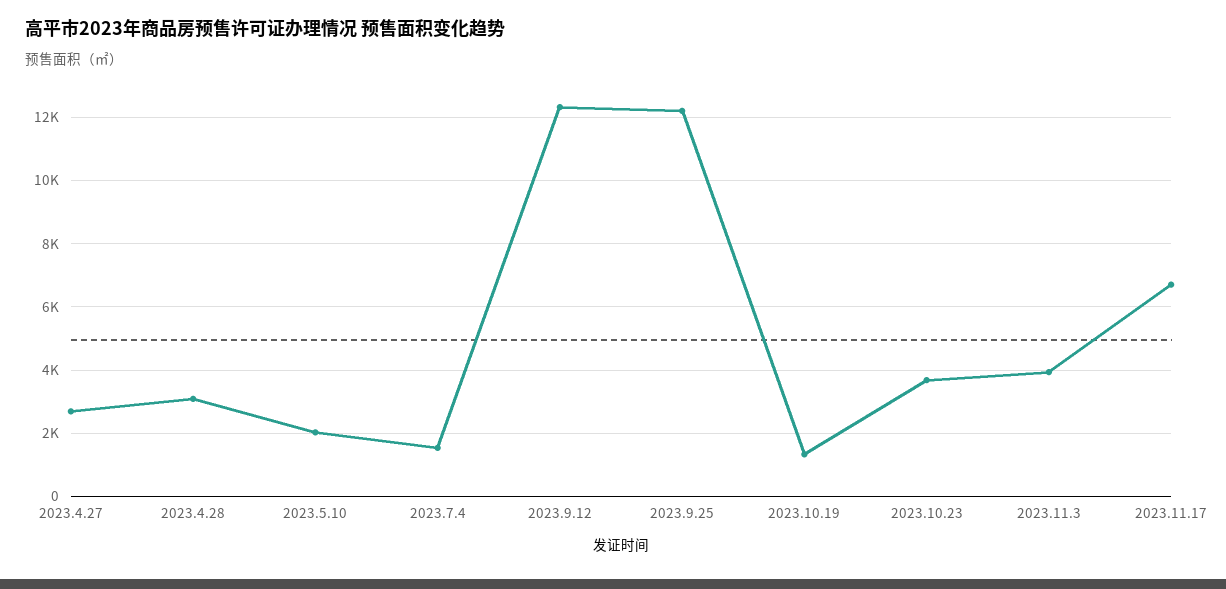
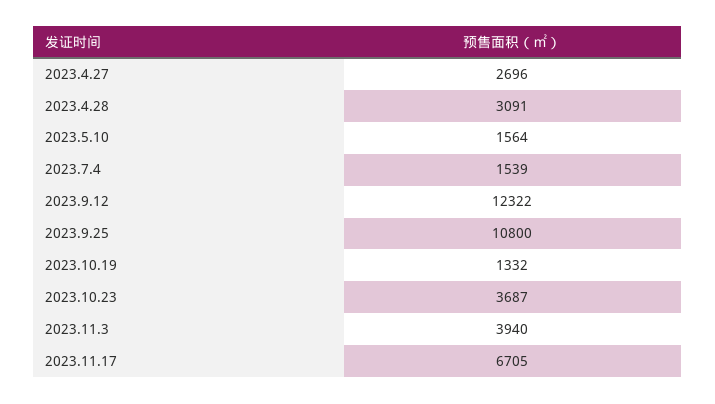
2023.5.10: 2000 -> 1564
2023.9.25: 12200 -> 10800

